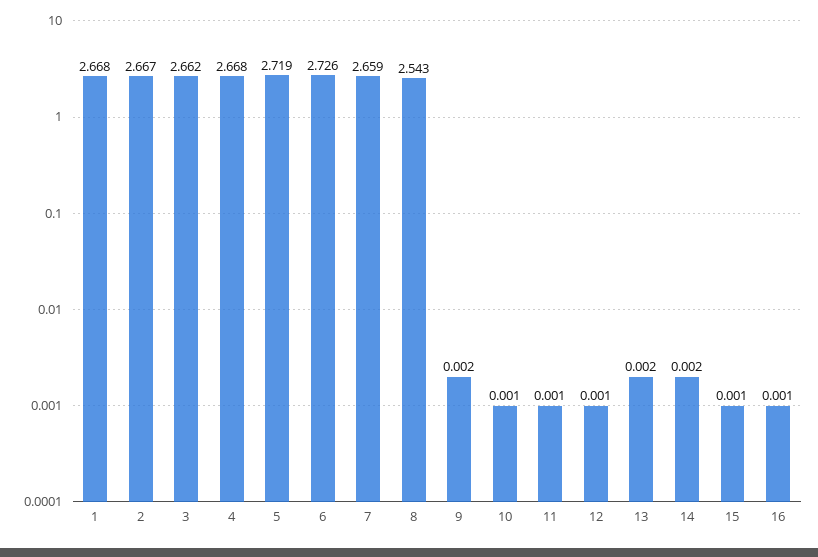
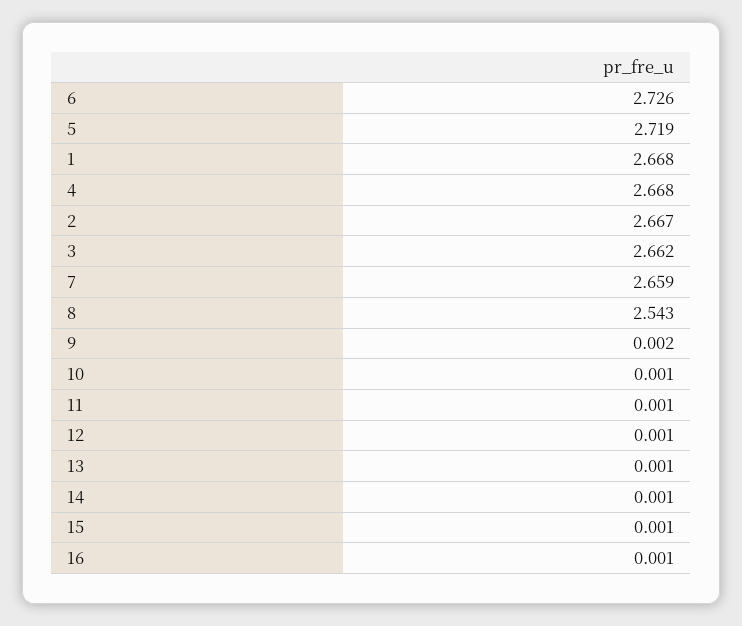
13: 0.002 -> 0.001
14: 0.002 -> 0.001

